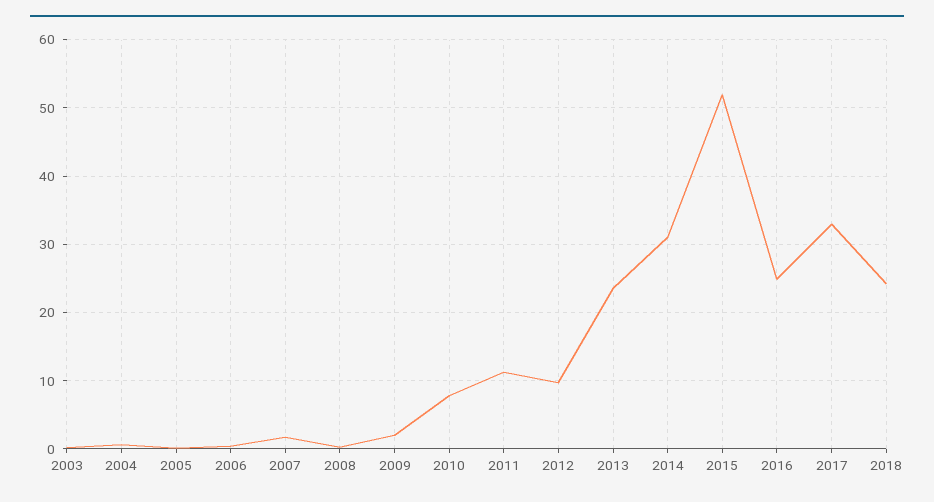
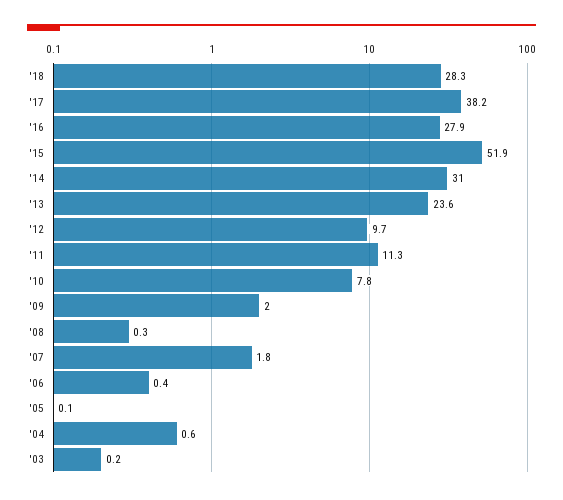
2016: 25 -> 27.9
2017: 33 -> 38.2
2018: 24 -> 28.3

